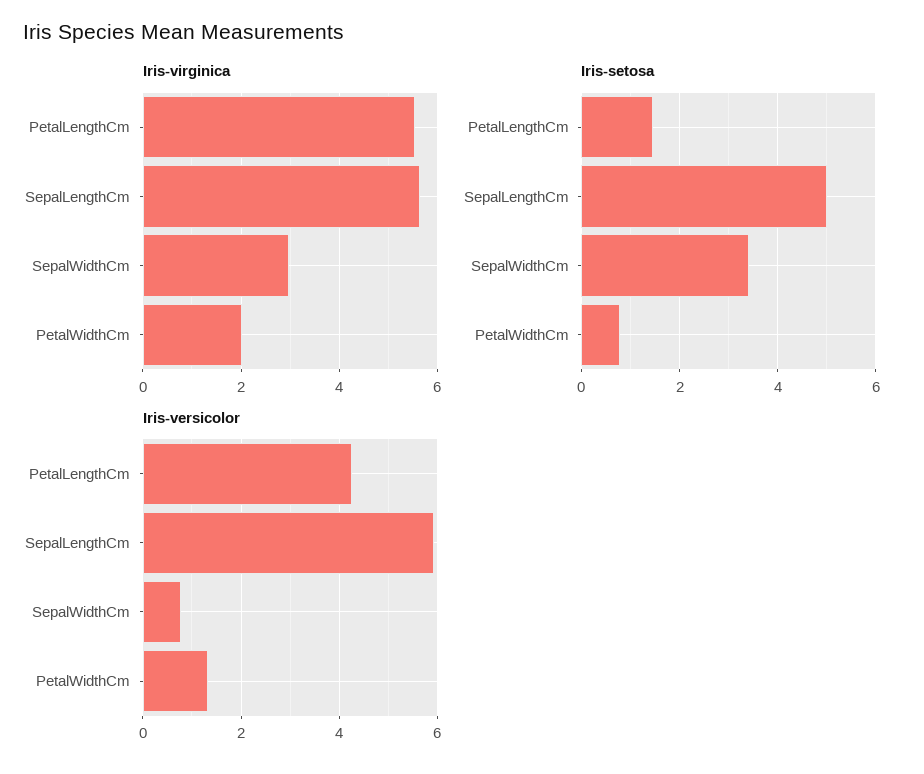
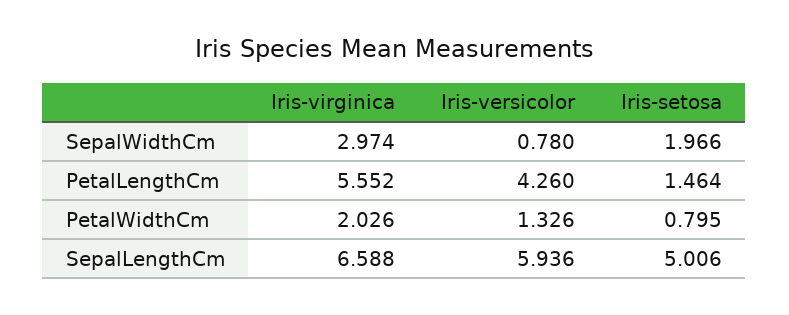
Iris-virginica, SepalLengthCm: 5.6 -> 6.588
Iris-setosa, SepalWidthCm: 3.4 -> 1.966

